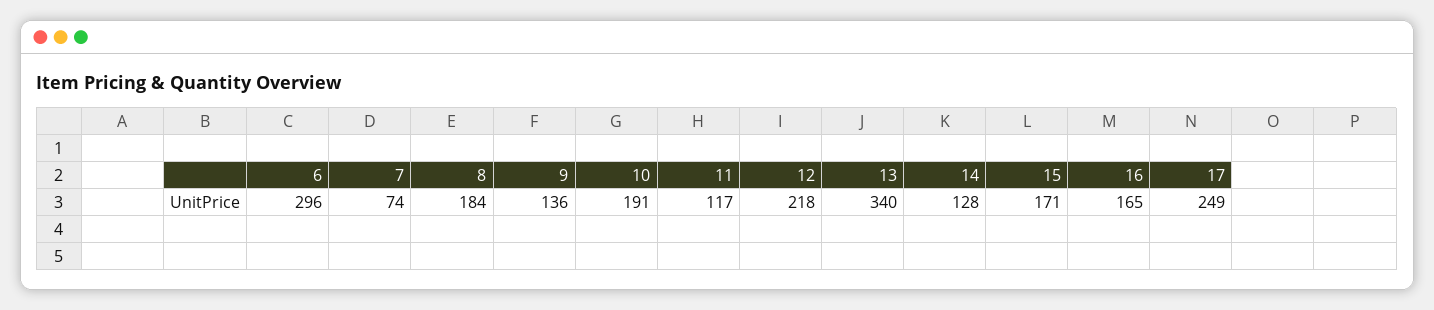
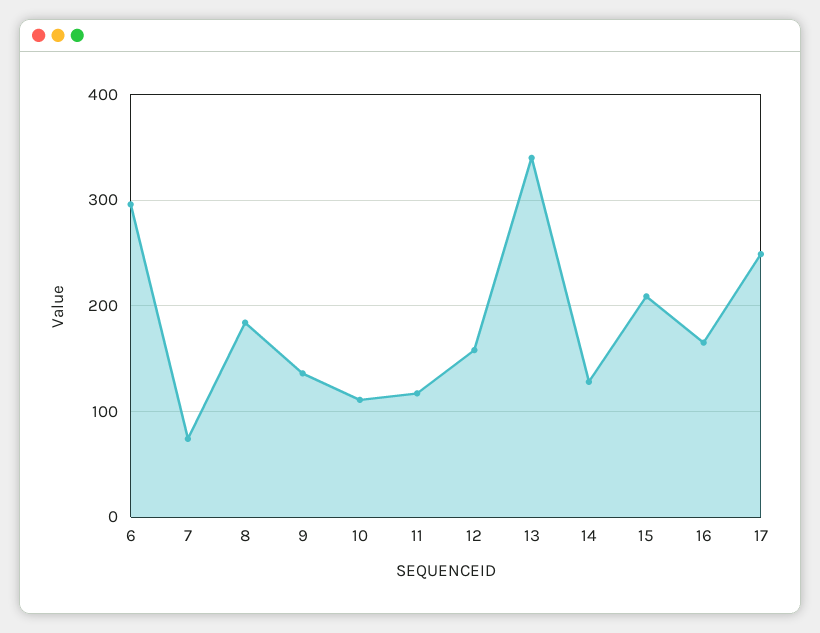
10: 191 -> 110
12: 218 -> 160
15: 171 -> 210

